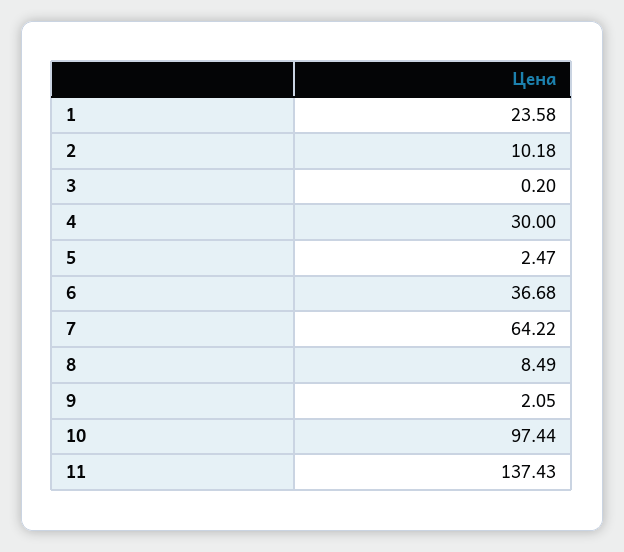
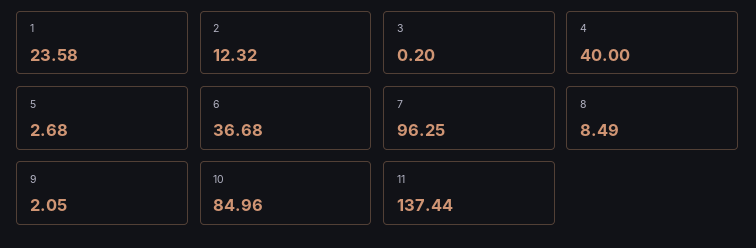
2: 10.18 -> 12.32
4: 30 -> 40
5: 2.47 -> 2.68
7: 64.22 -> 96.25
10: 97.44 -> 84.96
11: 137.43 -> 137.44

